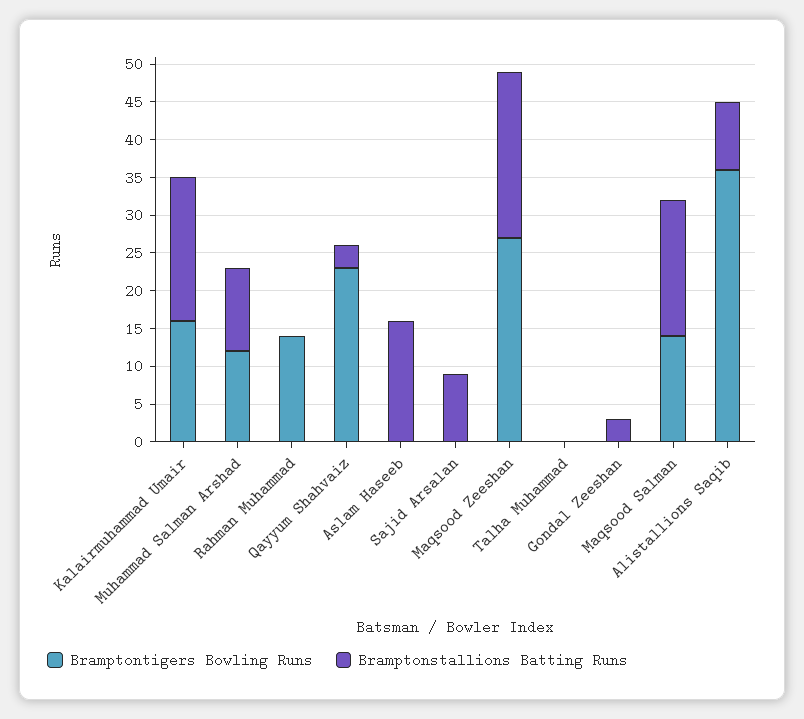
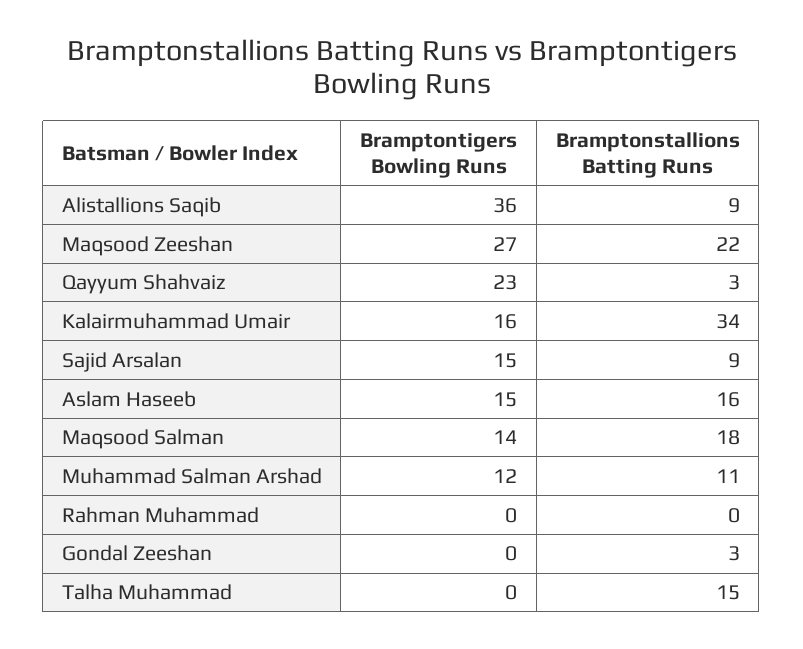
Bramptonstallions Batting Runs, Kalairmuhammad Umair: 20 -> 34
Bramptontigers Bowling Runs, Rahman Muhammad: 15 -> 0
Bramptontigers Bowling Runs, Aslam Haseeb: 0 -> 15
Bramptontigers Bowling Runs, Sajid Arsalan: 0 -> 15
Bramptonstallions Batting Runs, Talha Muhammad: 0 -> 15

